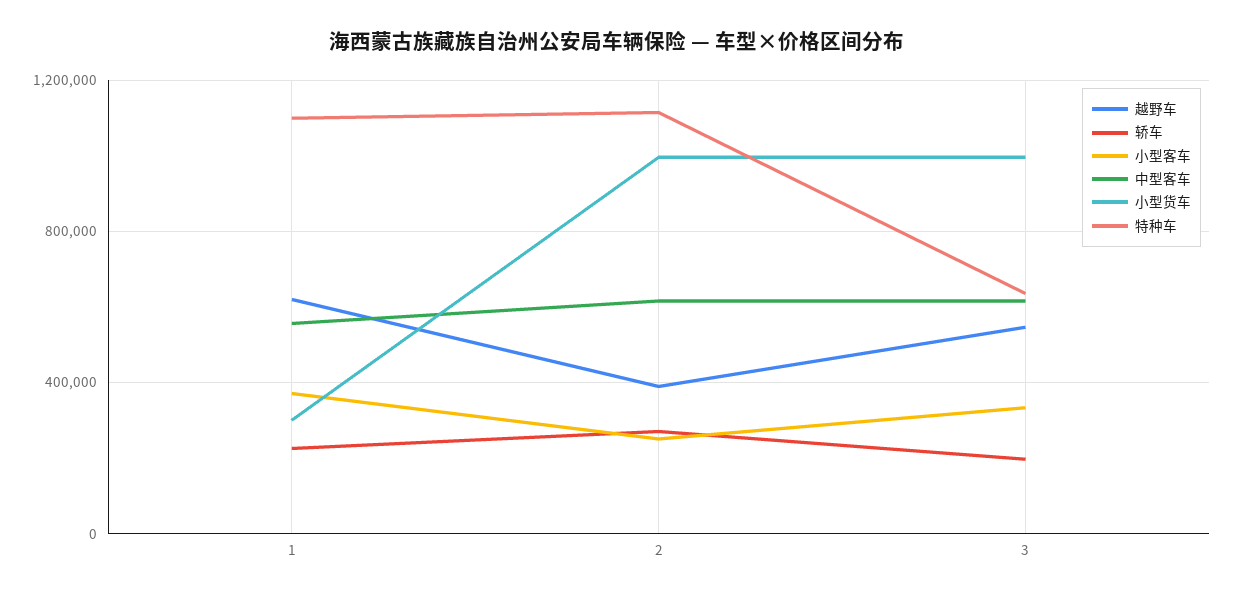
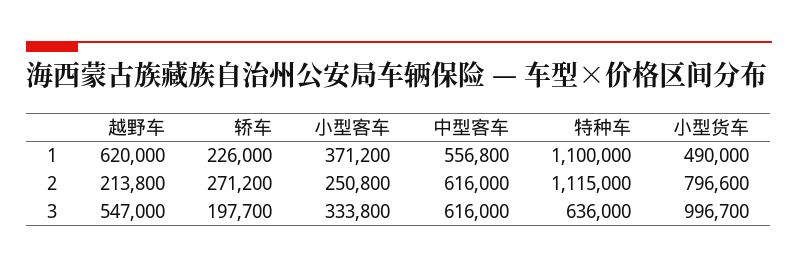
小型货车, 1: 300000 -> 490000
越野车, 2: 400000 -> 213800
小型货车, 2: 1000000 -> 796600

